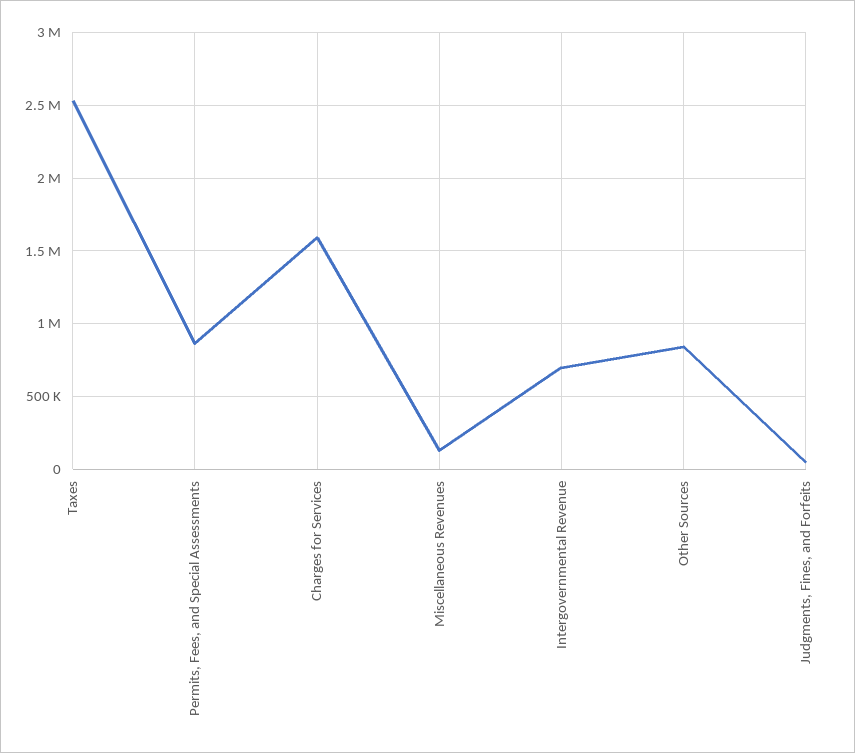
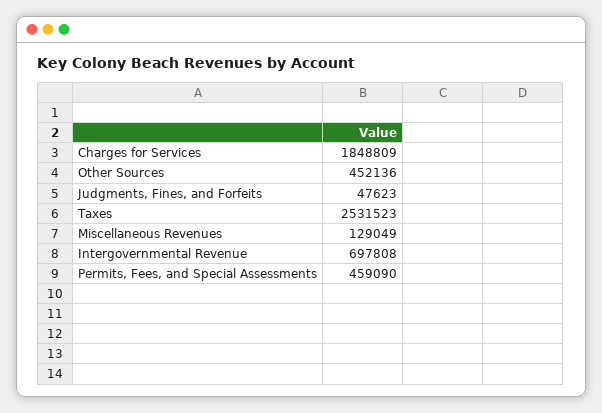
Permits, Fees, and Special Assessments: 850000 -> 459090
Charges for Services: 1600000 -> 1848809
Other Sources: 850000 -> 452136

